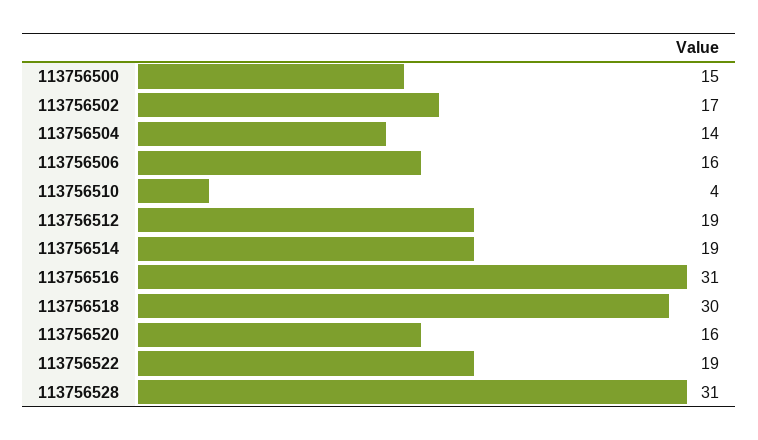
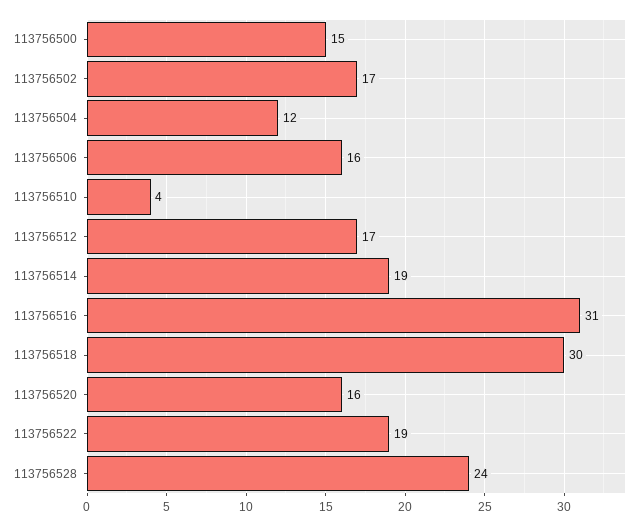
113756504: 14 -> 12
113756512: 19 -> 17
113756528: 31 -> 24

